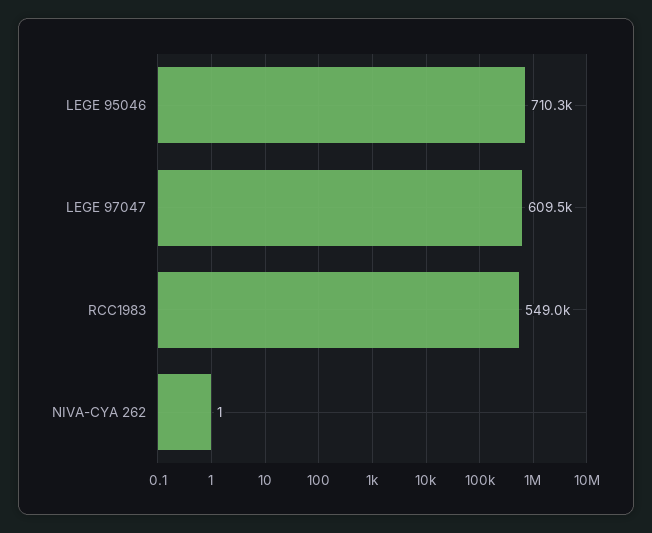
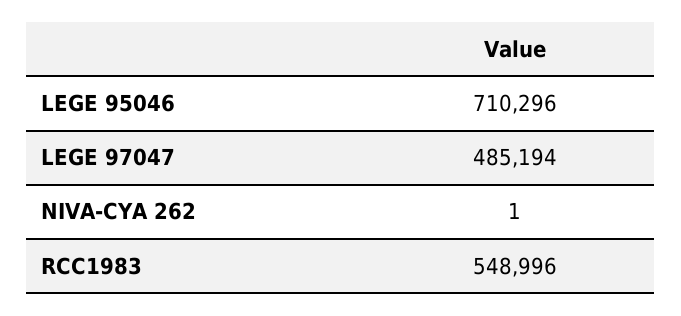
LEGE 97047: 609500 -> 485194

